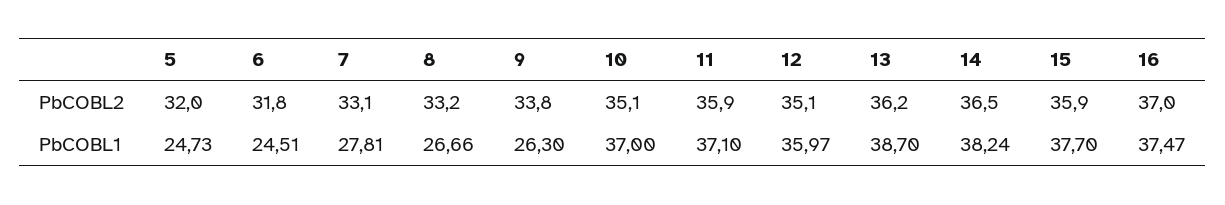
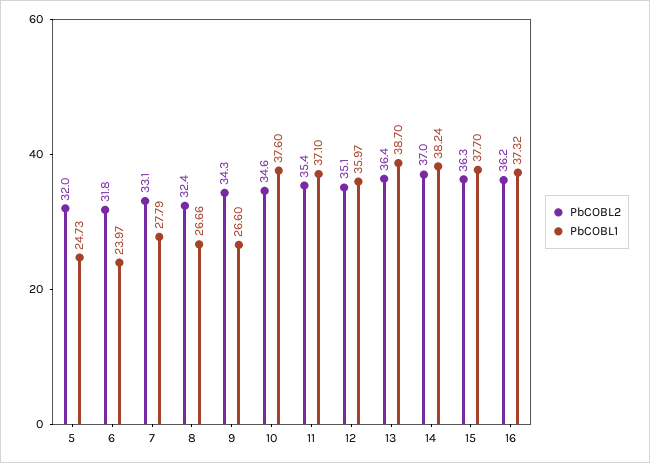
PbCOBL2, 8: 33.2 -> 32.4
PbCOBL2, 9: 33.8 -> 34.3
PbCOBL2, 10: 35.1 -> 34.6
PbCOBL2, 11: 35.9 -> 35.4
PbCOBL2, 13: 36.2 -> 36.4
PbCOBL2, 14: 36.5 -> 37
PbCOBL2, 15: 35.9 -> 36.3
PbCOBL2, 16: 37 -> 36.2
PbCOBL1, 6: 24.51 -> 23.97
PbCOBL1, 7: 27.81 -> 27.79
PbCOBL1, 9: 26.3 -> 26.6
PbCOBL1, 10: 37 -> 37.6
PbCOBL1, 16: 37.47 -> 37.32

